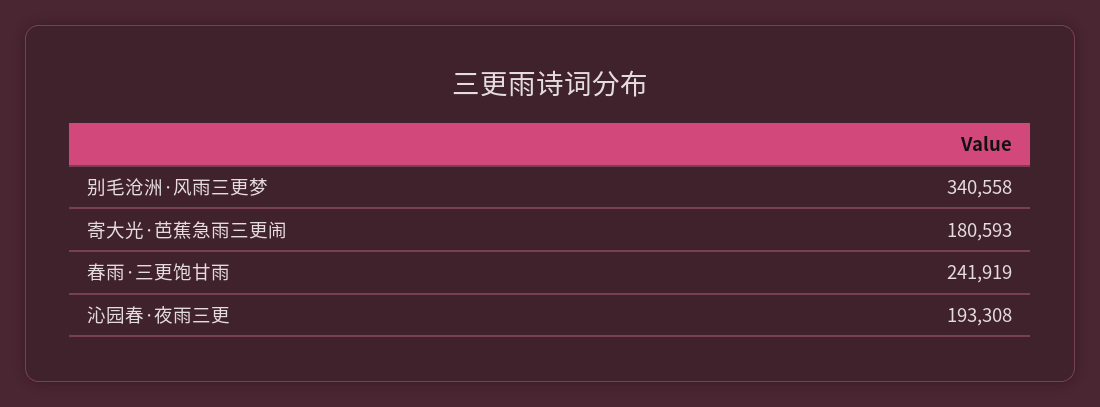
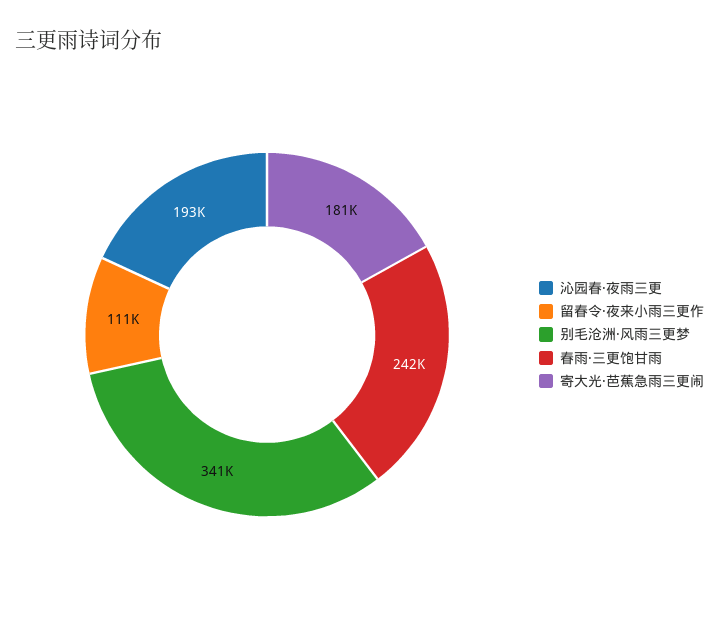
留春令·夜来小雨三更作: none -> 111000

